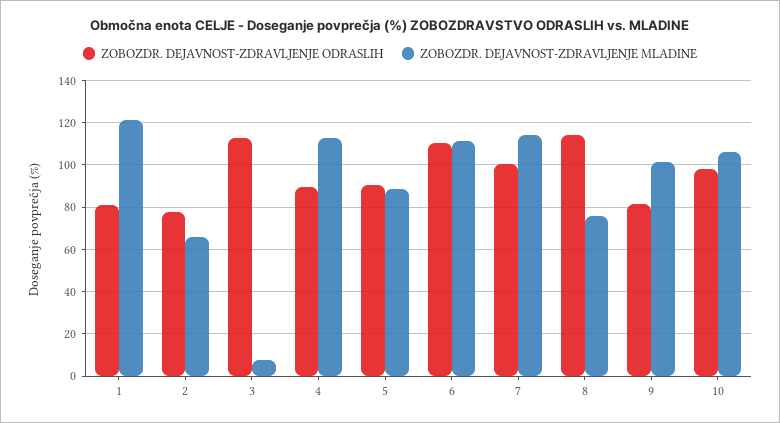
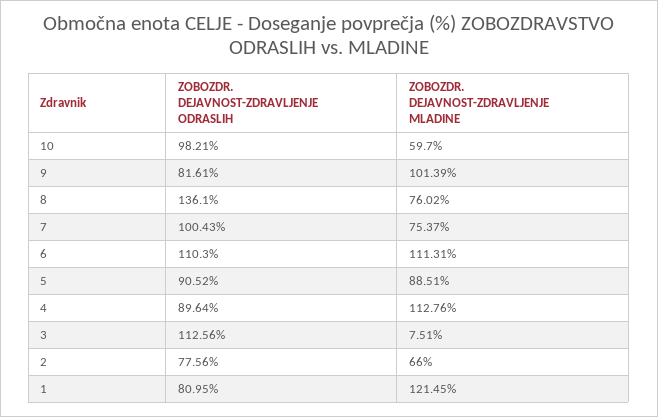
ZOBOZDR. DEJAVNOST-ZDRAVLJENJE MLADINE, 7: 115 -> 75.37
ZOBOZDR. DEJAVNOST-ZDRAVLJENJE ODRASLIH, 8: 115 -> 136.1
ZOBOZDR. DEJAVNOST-ZDRAVLJENJE MLADINE, 10: 105 -> 59.7

